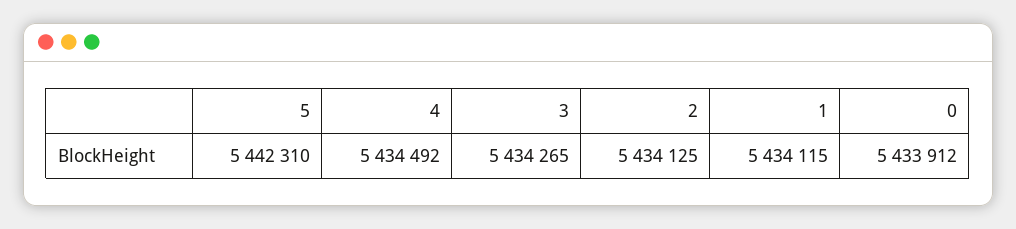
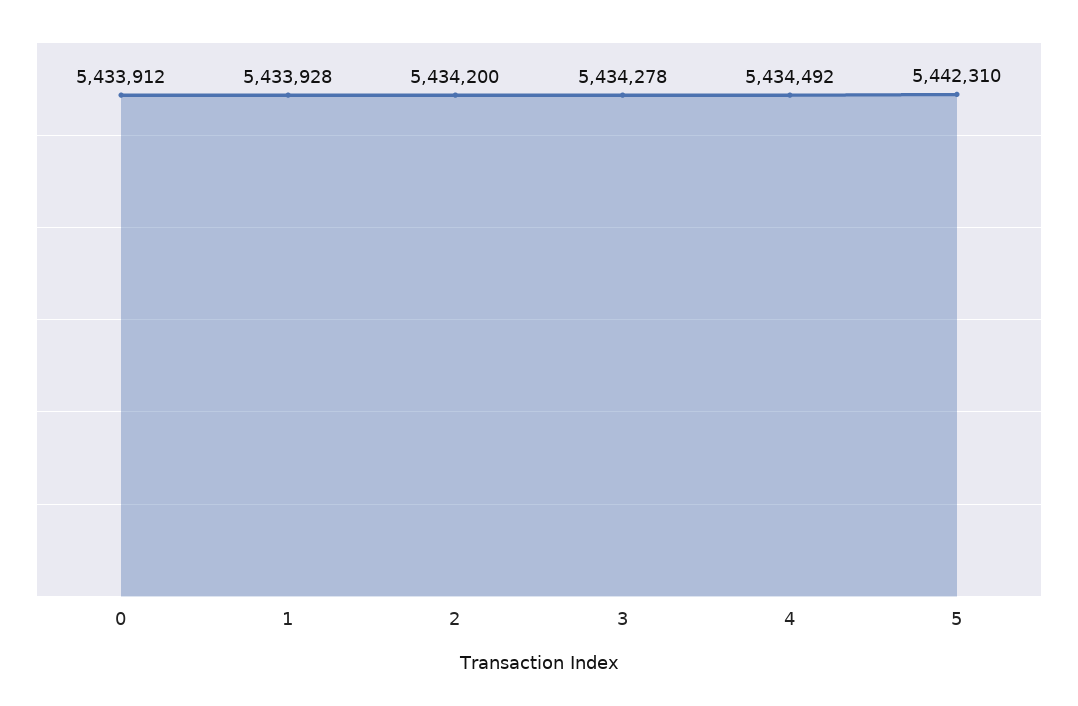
3: 5434265 -> 5434278
2: 5434125 -> 5434200
1: 5434115 -> 5433928

